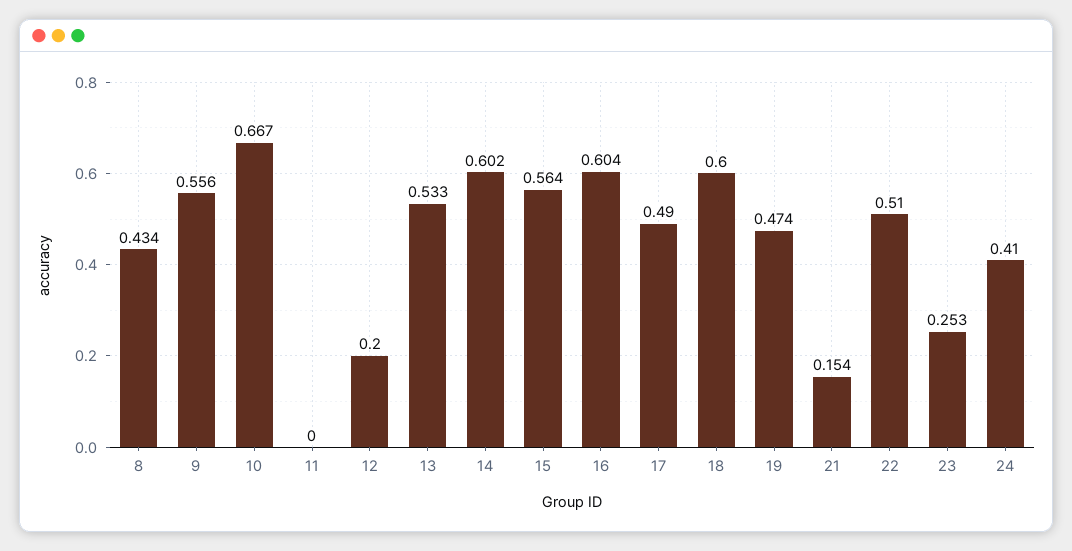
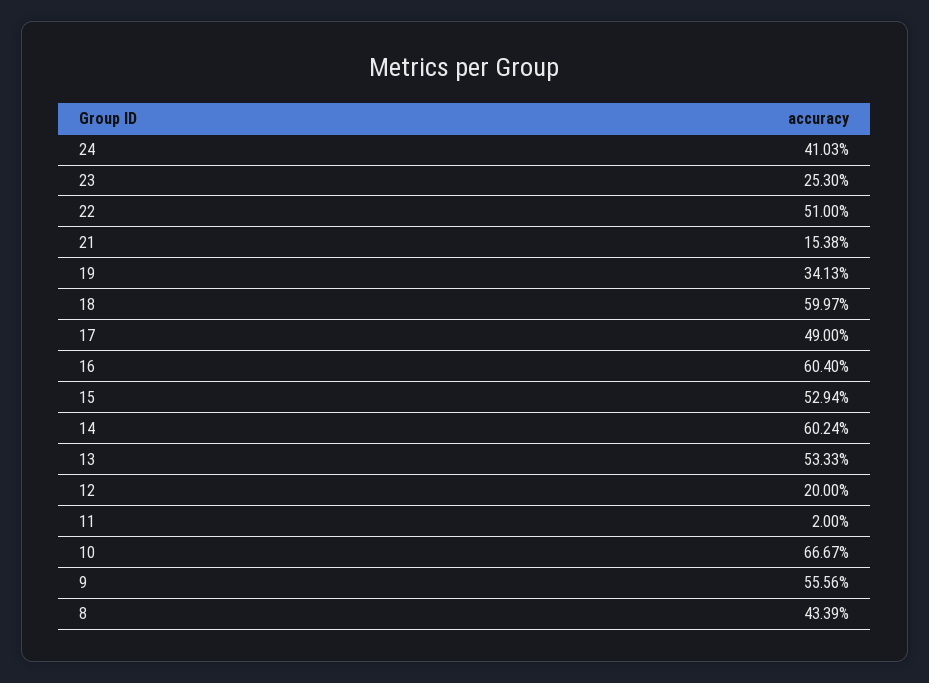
11: 0 -> 0.02
15: 0.564 -> 0.5294
19: 0.474 -> 0.3413

